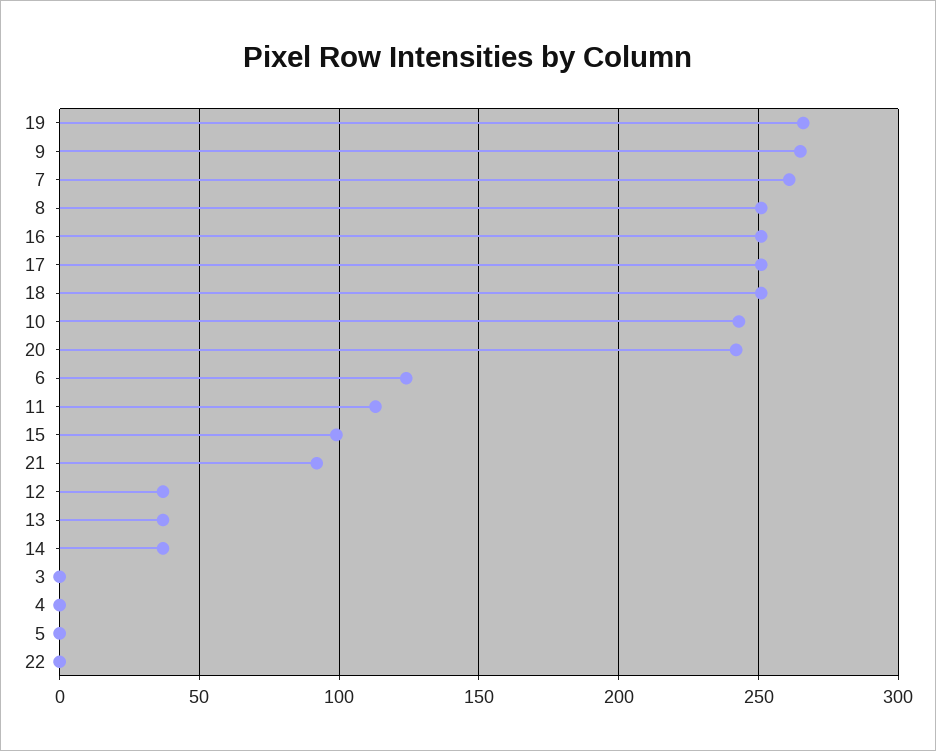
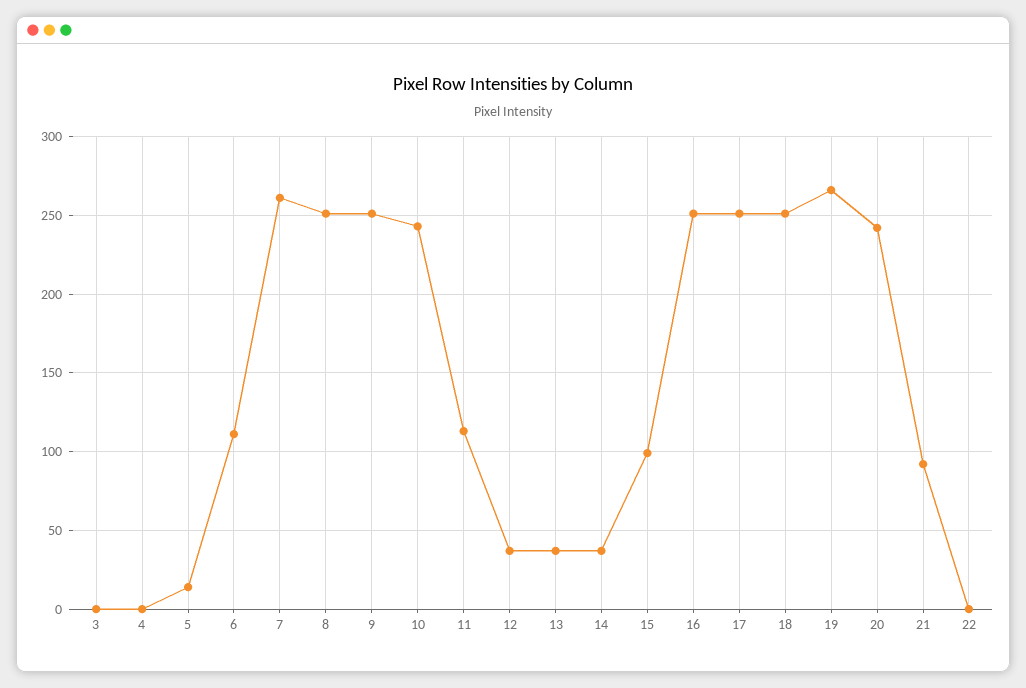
9: 265 -> 250
6: 125 -> 110
5: 0 -> 15

